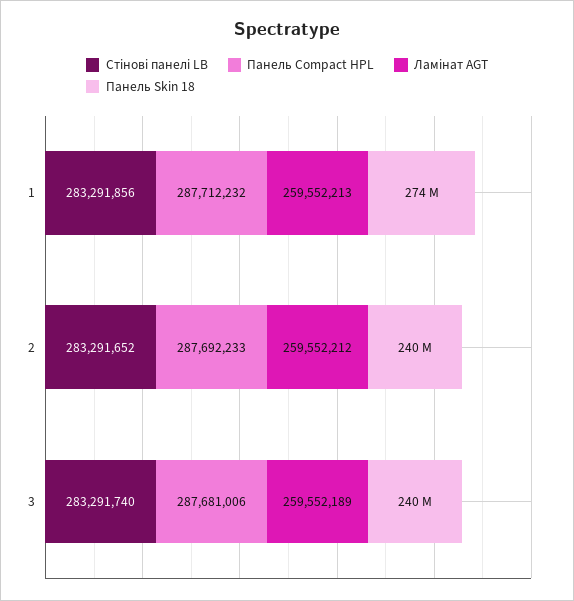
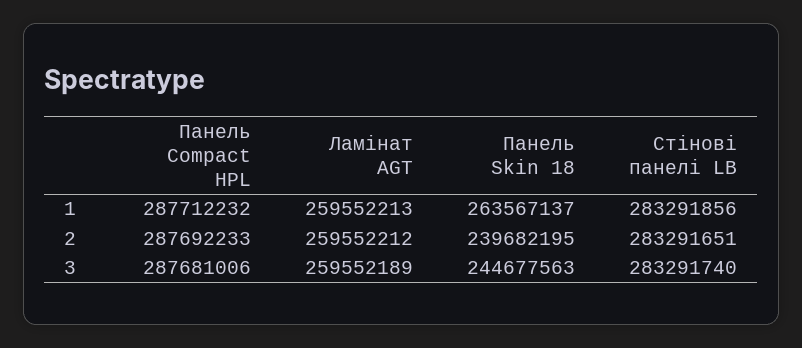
Панель Skin 18, 1: 274000000 -> 263567137
Стінові панелі LB, 2: 283291652 -> 283291651
Панель Skin 18, 3: 240000000 -> 244677563

